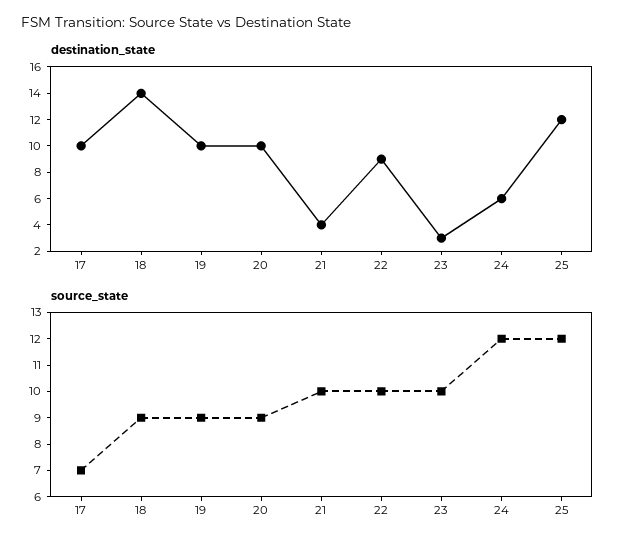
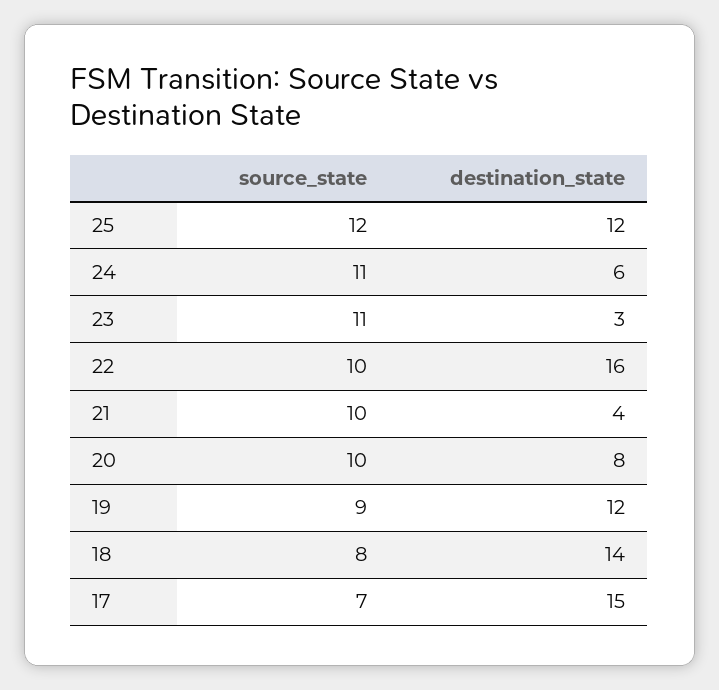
destination_state, 17: 10 -> 15
destination_state, 19: 10 -> 12
destination_state, 20: 10 -> 8
destination_state, 22: 9 -> 16
source_state, 18: 9 -> 8
source_state, 20: 9 -> 10
source_state, 23: 10 -> 11
source_state, 24: 12 -> 11

